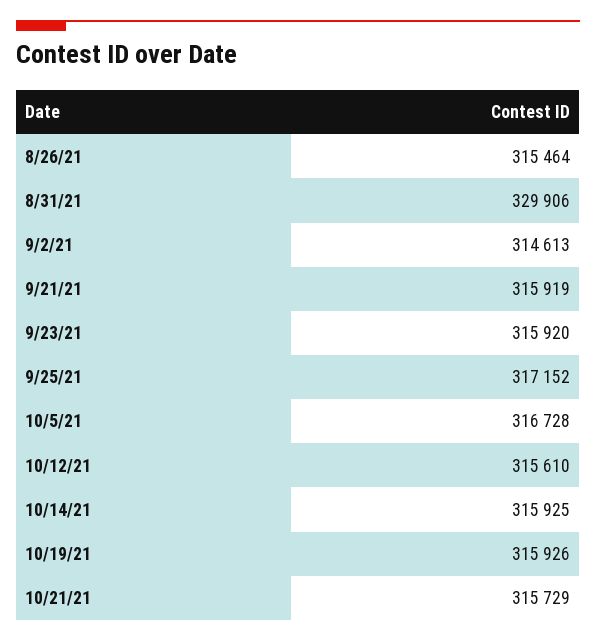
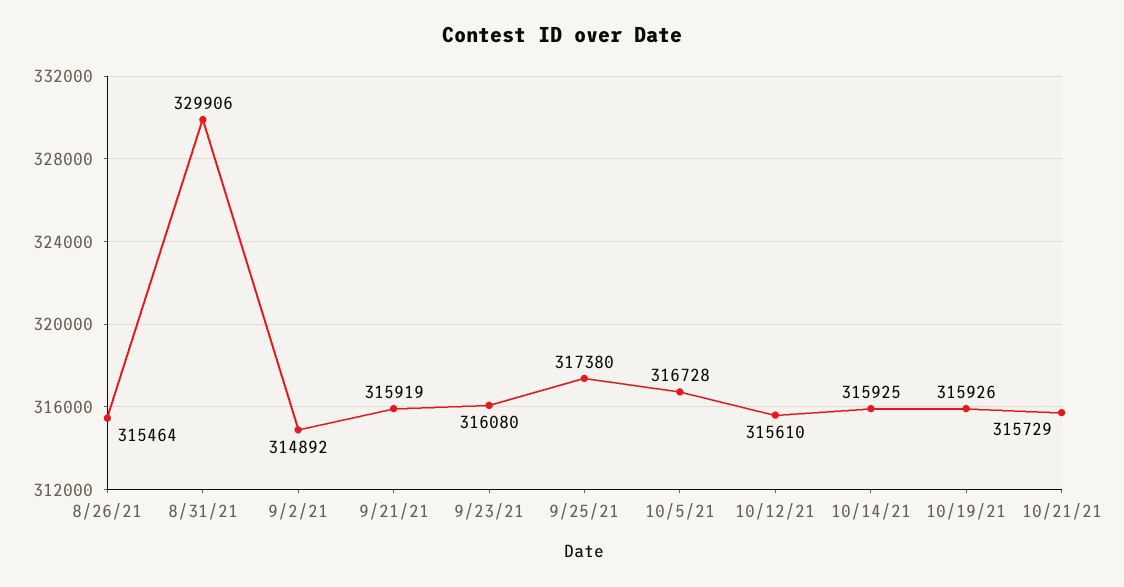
9/2/21: 314613 -> 314892
9/23/21: 315920 -> 316080
9/25/21: 317152 -> 317380

